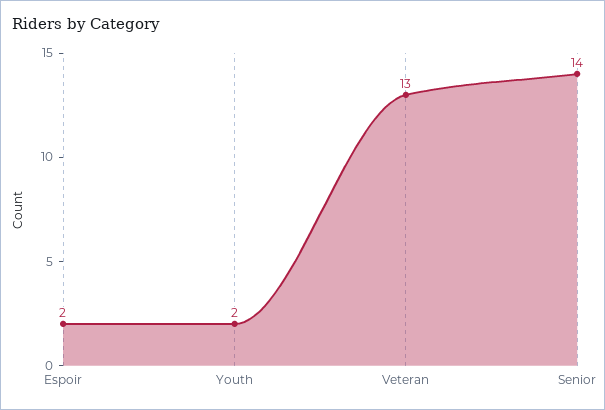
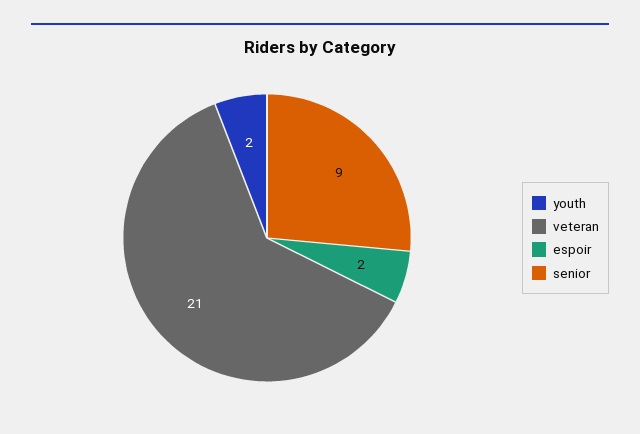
Veteran: 13 -> 21
Senior: 14 -> 9

